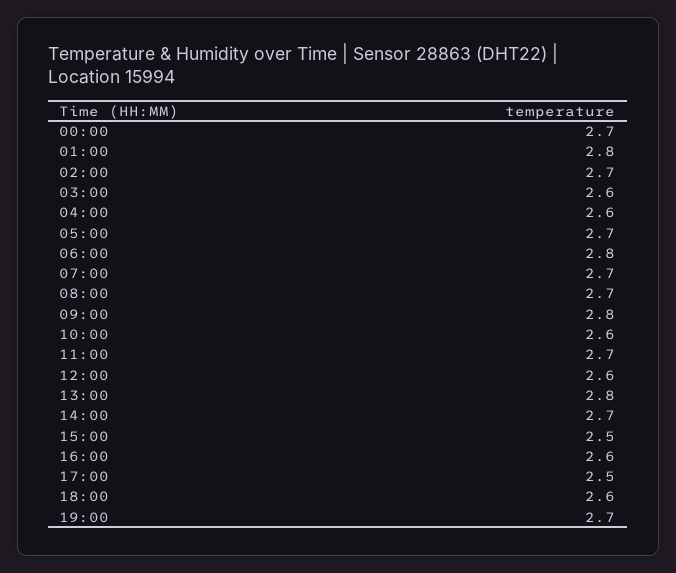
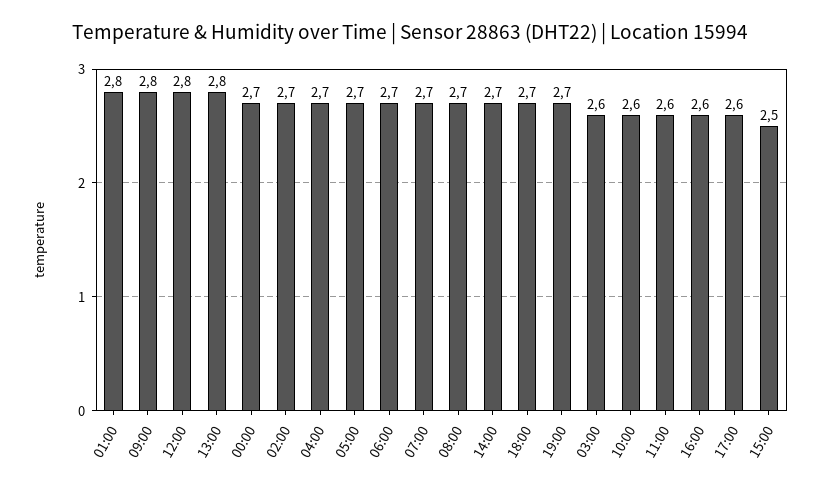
04:00: 2.6 -> 2.7
06:00: 2.8 -> 2.7
11:00: 2.7 -> 2.6
12:00: 2.6 -> 2.8
17:00: 2.5 -> 2.6
18:00: 2.6 -> 2.7

